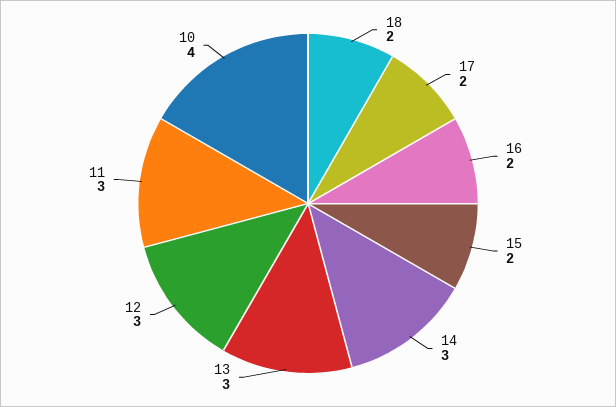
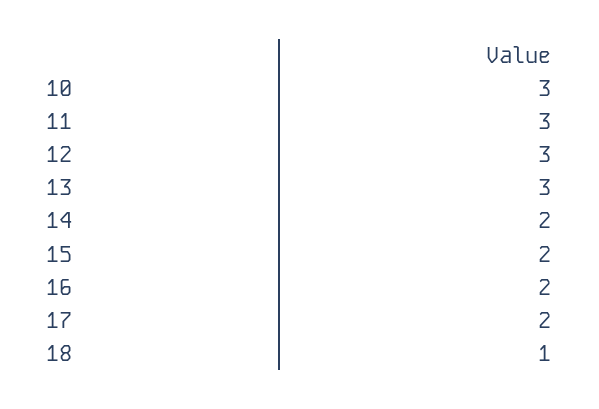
18: 2 -> 1
14: 3 -> 2
10: 4 -> 3

